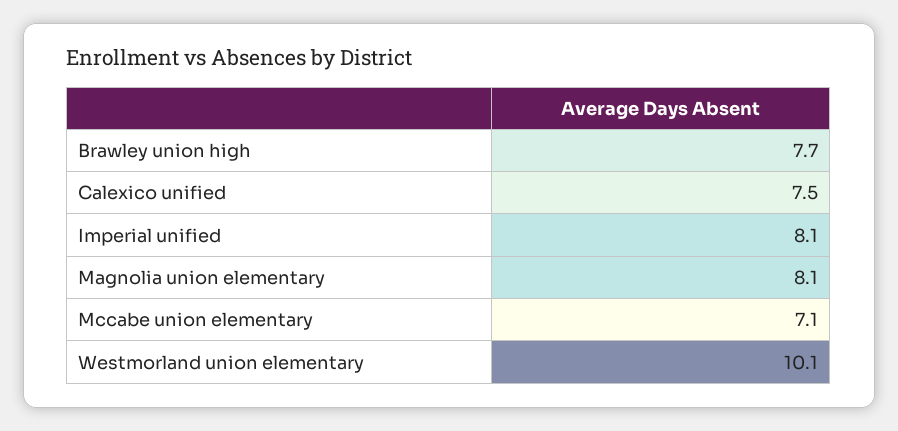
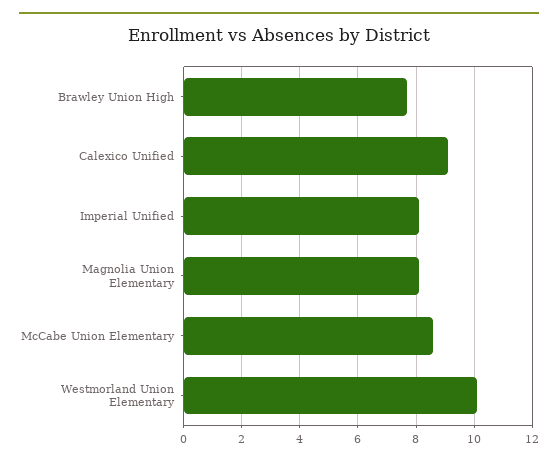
Calexico unified: 7.5 -> 9
Mccabe union elementary: 7.1 -> 8.5

